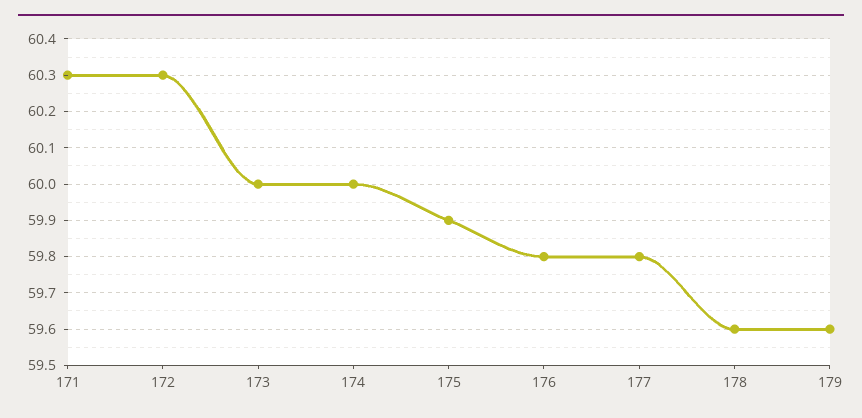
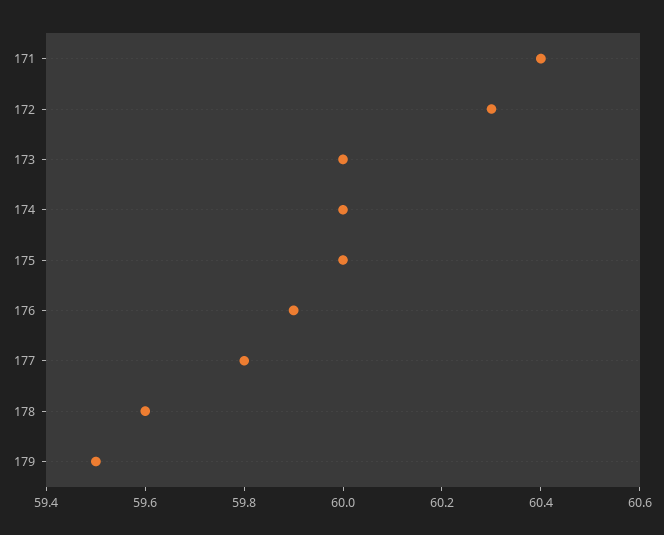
171: 60.3 -> 60.4
175: 59.9 -> 60
176: 59.8 -> 59.9
179: 59.6 -> 59.5

